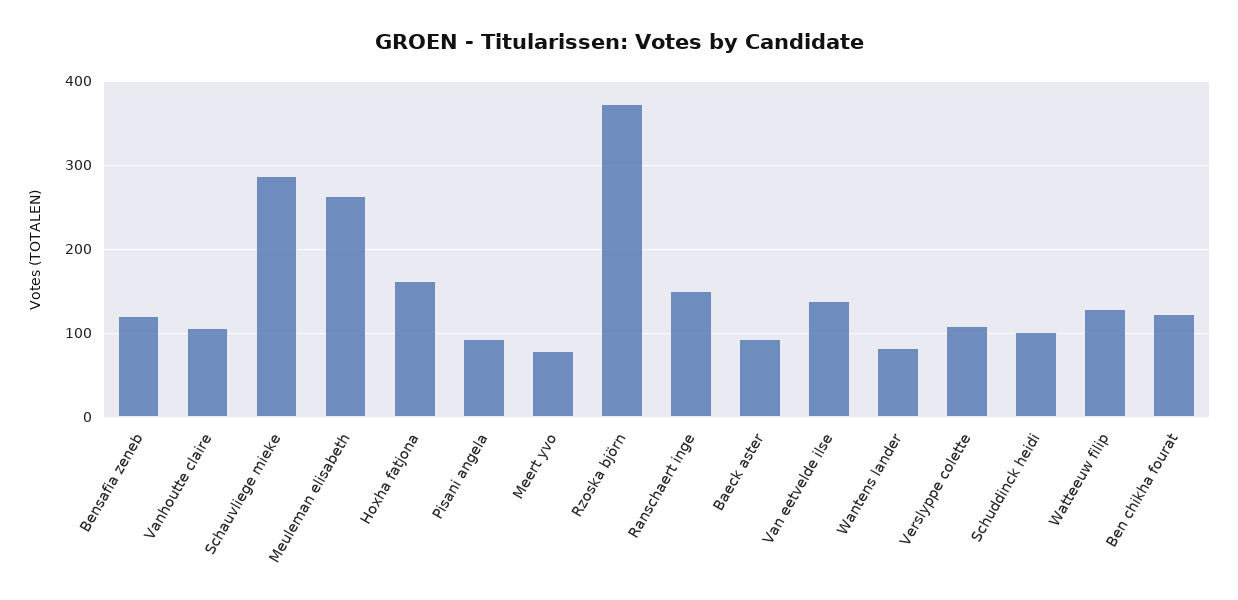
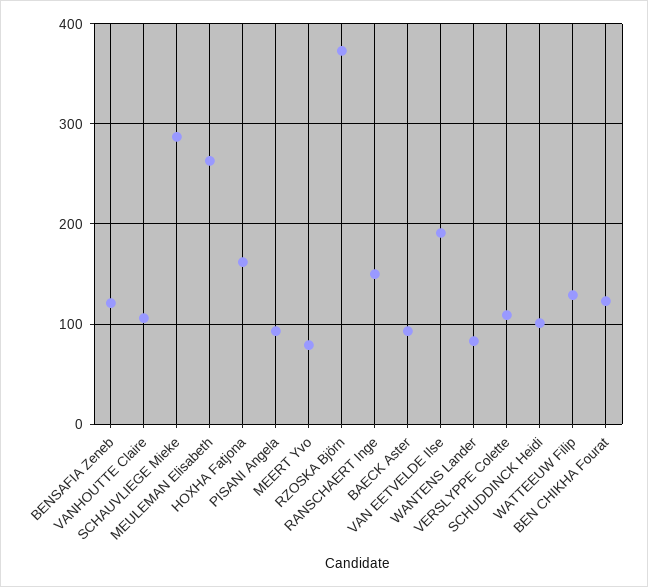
Van eetvelde ilse: 140 -> 190

